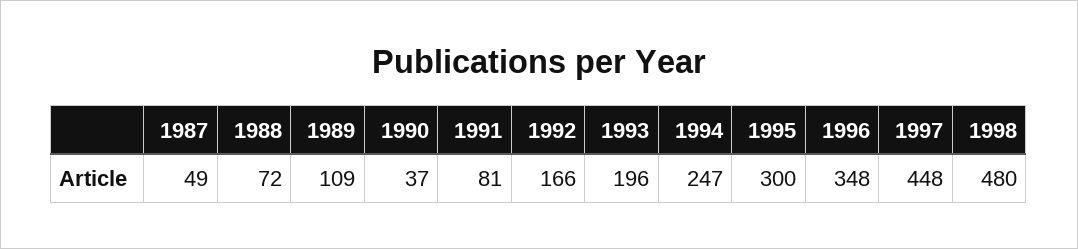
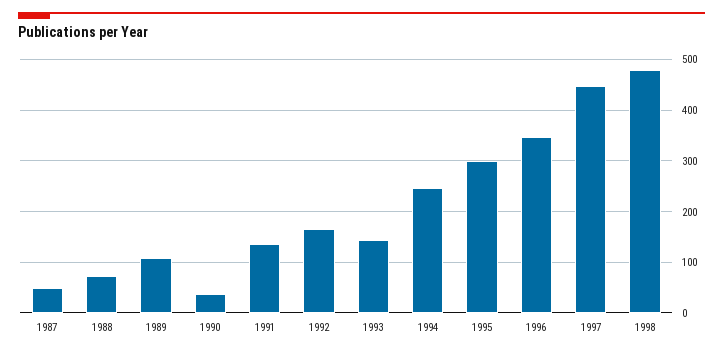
1991: 81 -> 140
1993: 196 -> 140

